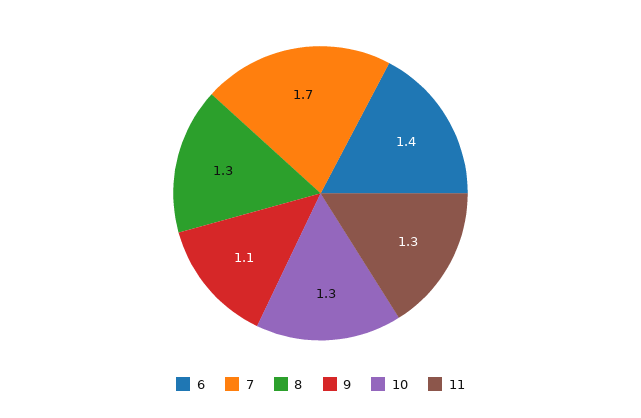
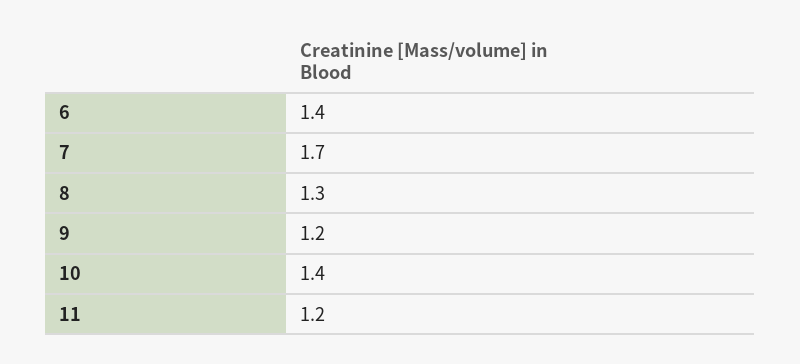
9: 1.1 -> 1.2
10: 1.3 -> 1.4
11: 1.3 -> 1.2

